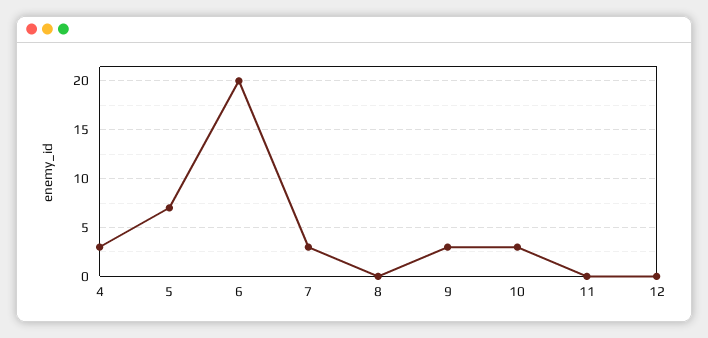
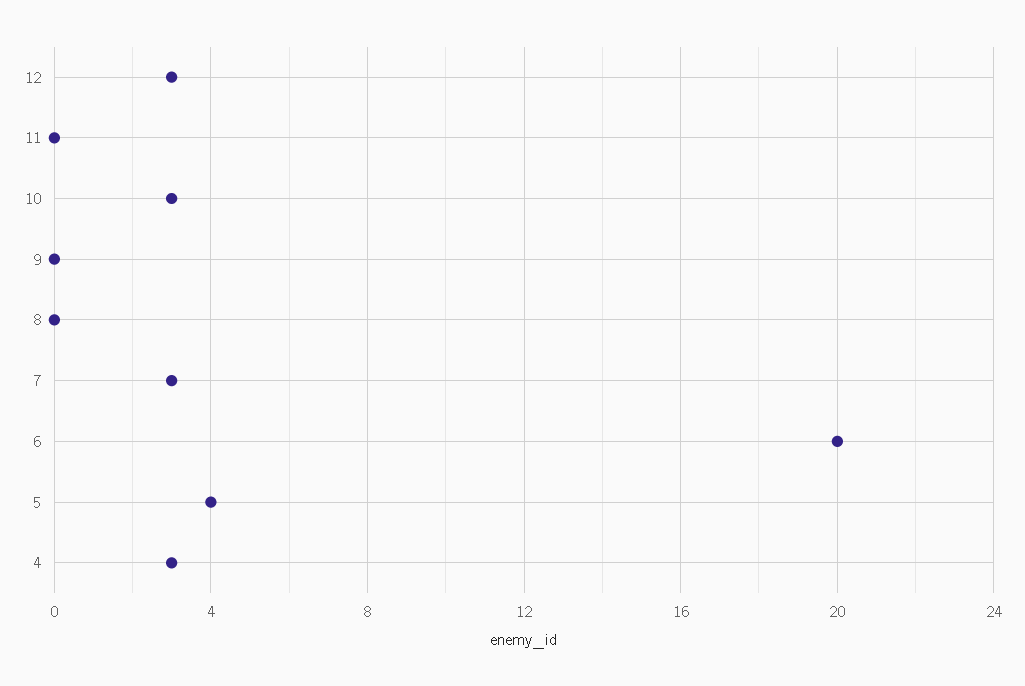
5: 7 -> 4
9: 3 -> 0
12: 0 -> 3

